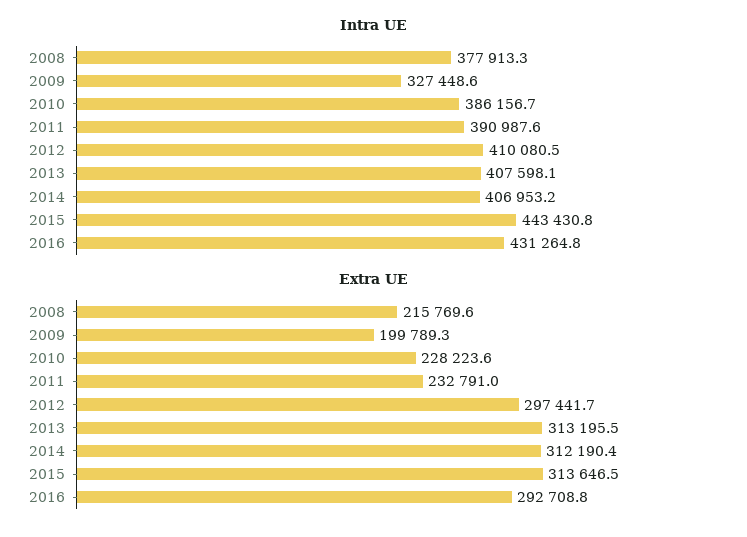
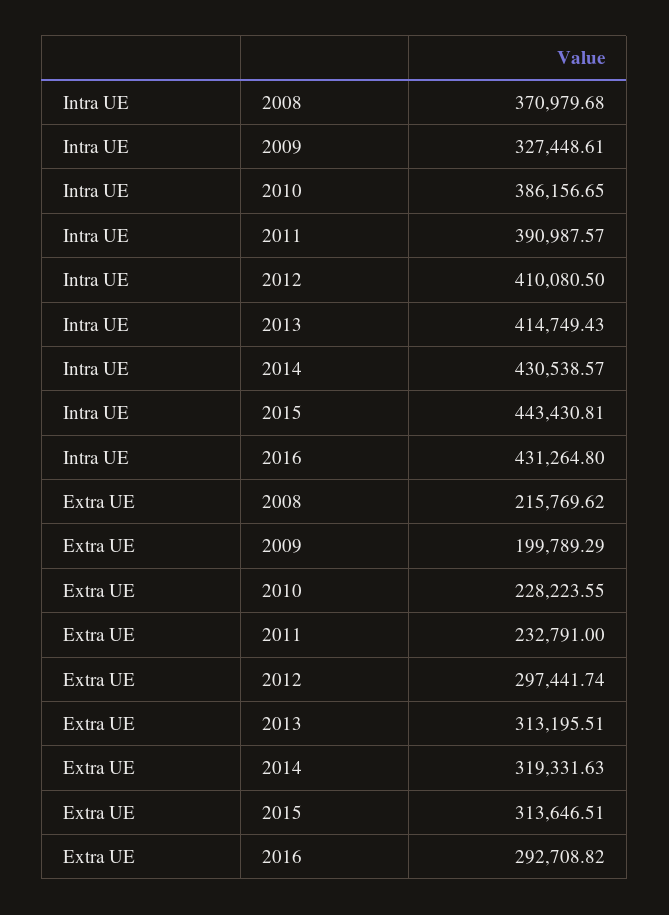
Intra UE, 2008: 377913.3 -> 370979.68
Intra UE, 2013: 407598.1 -> 414749.43
Intra UE, 2014: 406953.2 -> 430538.57
Extra UE, 2014: 312190.4 -> 319331.63

